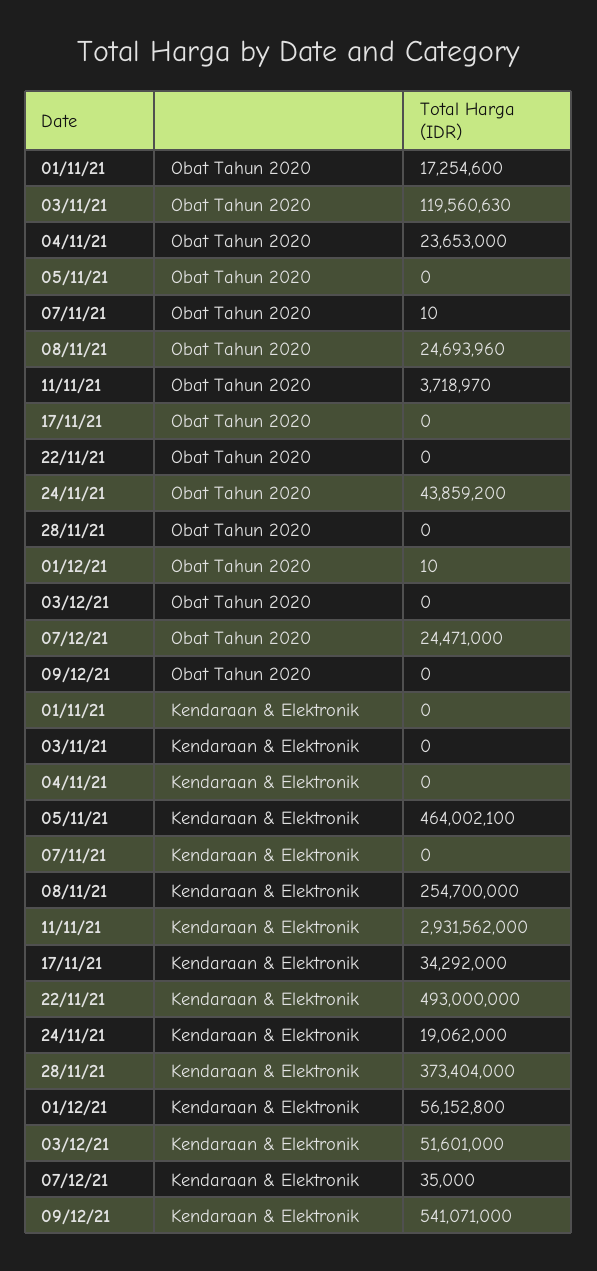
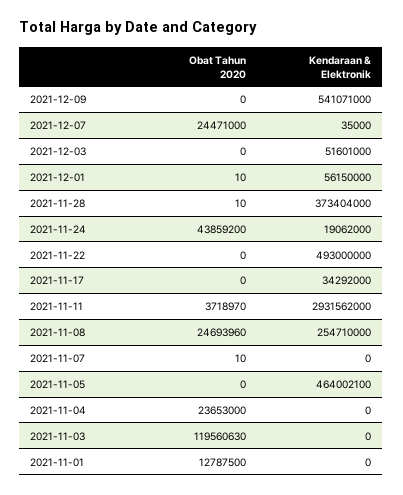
01/11/21, Obat Tahun 2020: 17254600 -> 12787500
28/11/21, Obat Tahun 2020: 0 -> 10
08/11/21, Kendaraan & Elektronik: 254700000 -> 254710000
01/12/21, Kendaraan & Elektronik: 56152800 -> 56150000

